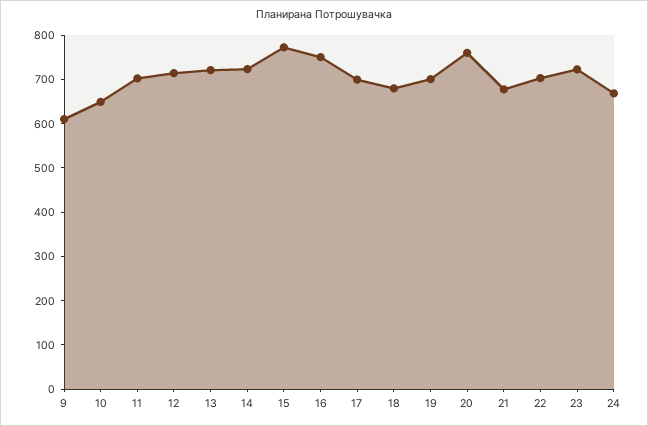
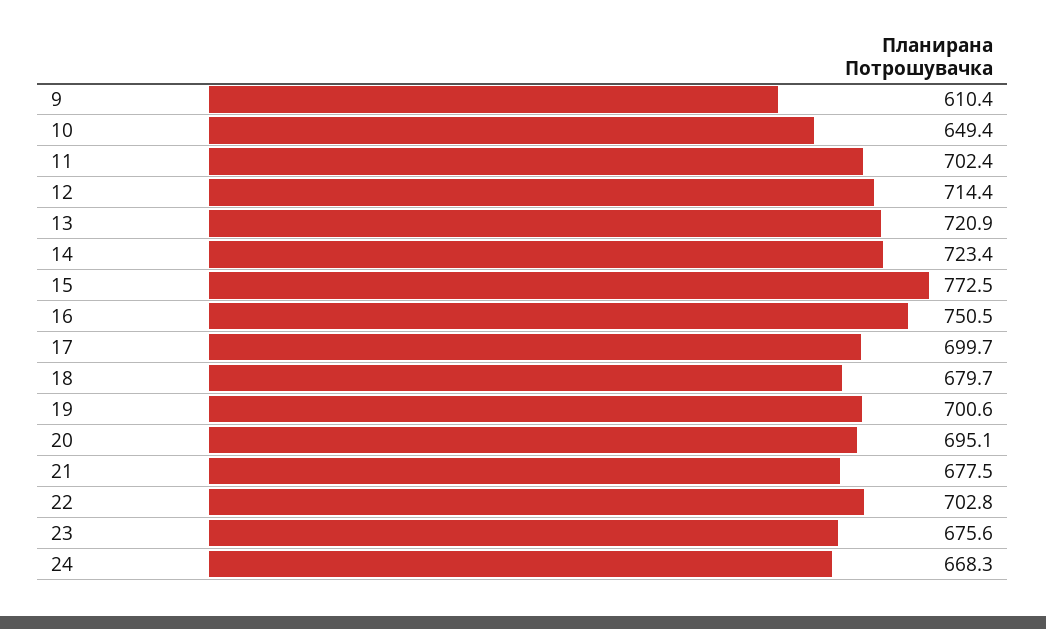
20: 760 -> 695.1
23: 720 -> 675.6

